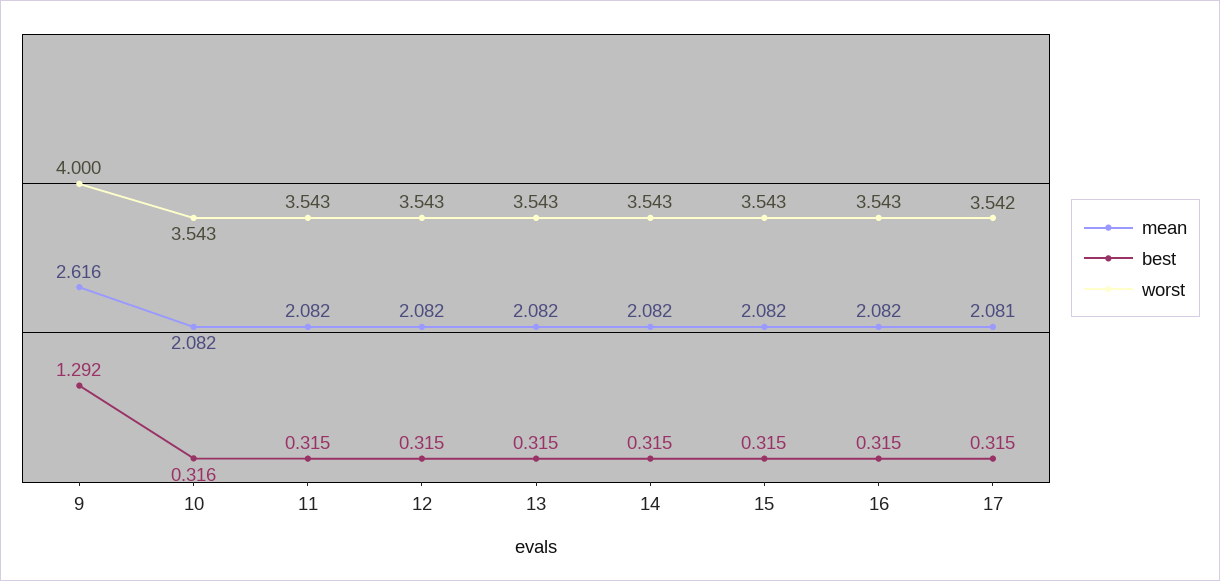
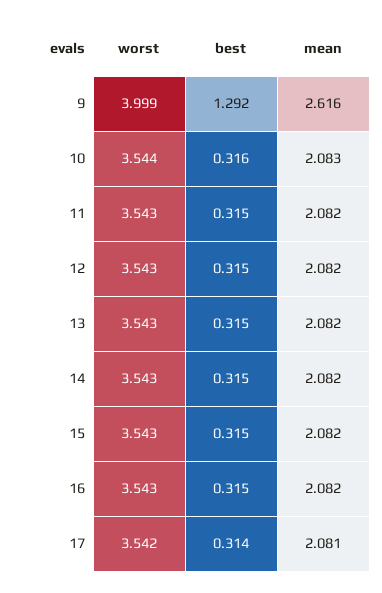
worst, 9: 4 -> 3.999
mean, 10: 2.082 -> 2.083
worst, 10: 3.543 -> 3.544
best, 17: 0.315 -> 0.314

